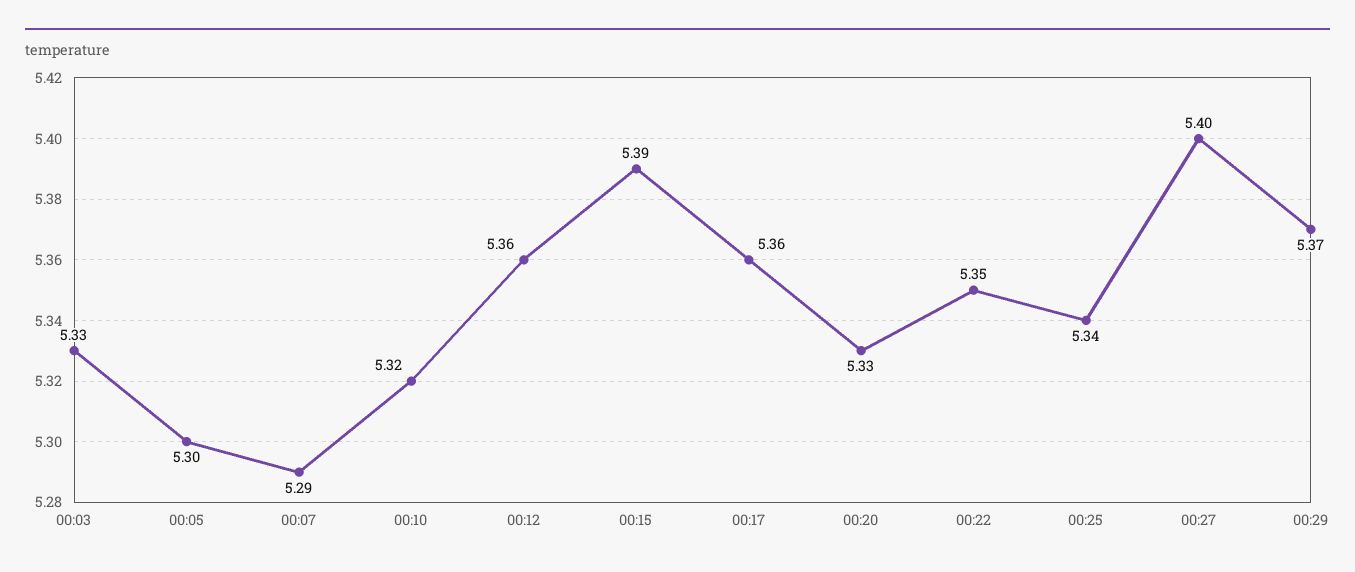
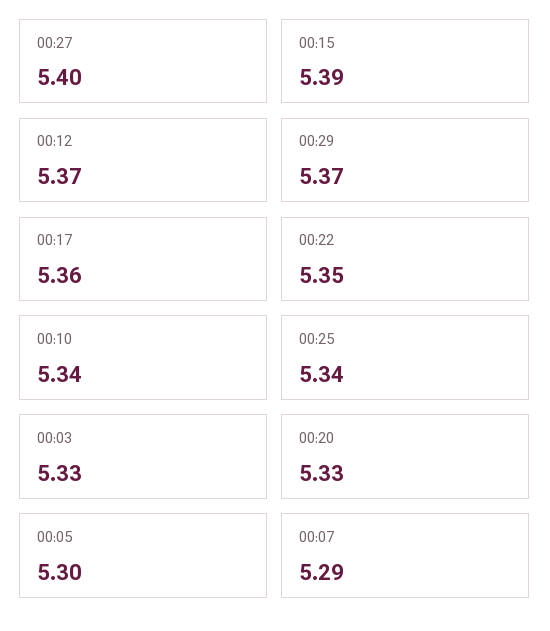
00:10: 5.32 -> 5.34
00:12: 5.36 -> 5.37

